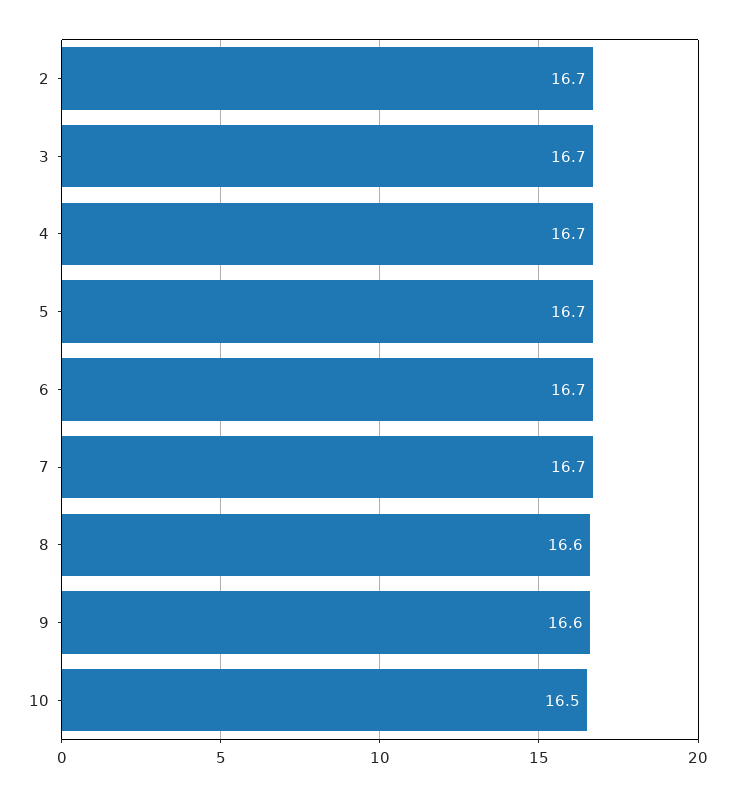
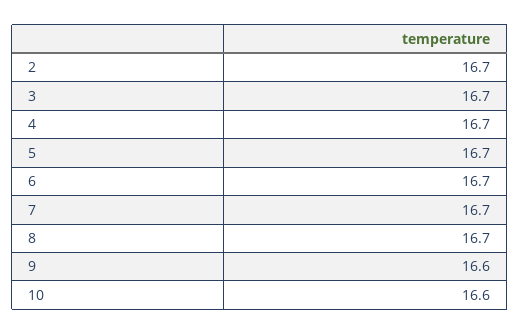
8: 16.6 -> 16.7
10: 16.5 -> 16.6

